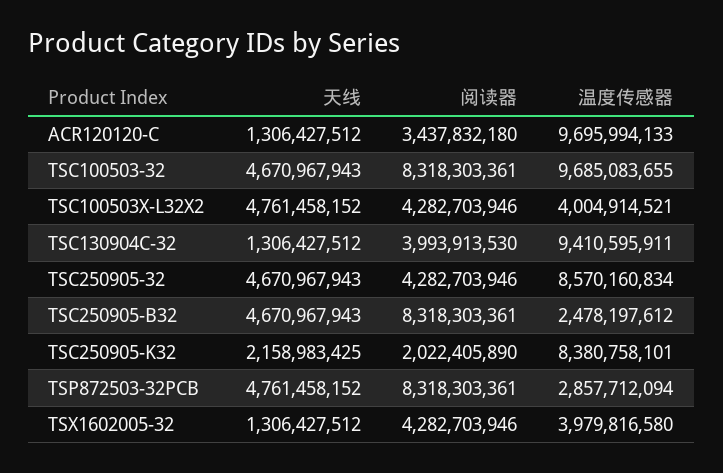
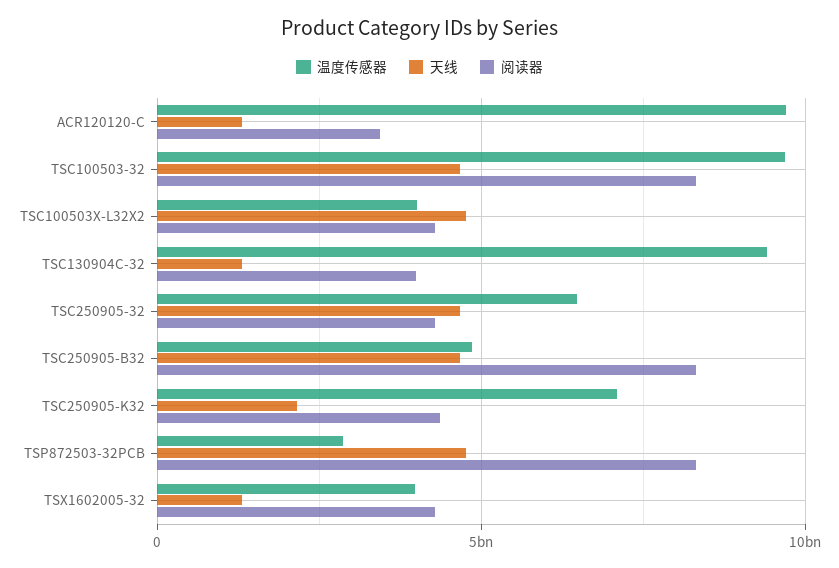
温度传感器, TSC250905-32: 8570160834 -> 6500000000
温度传感器, TSC250905-B32: 2478197612 -> 5000000000
阅读器, TSC250905-K32: 2022405890 -> 4500000000
温度传感器, TSC250905-K32: 8380758101 -> 7000000000

